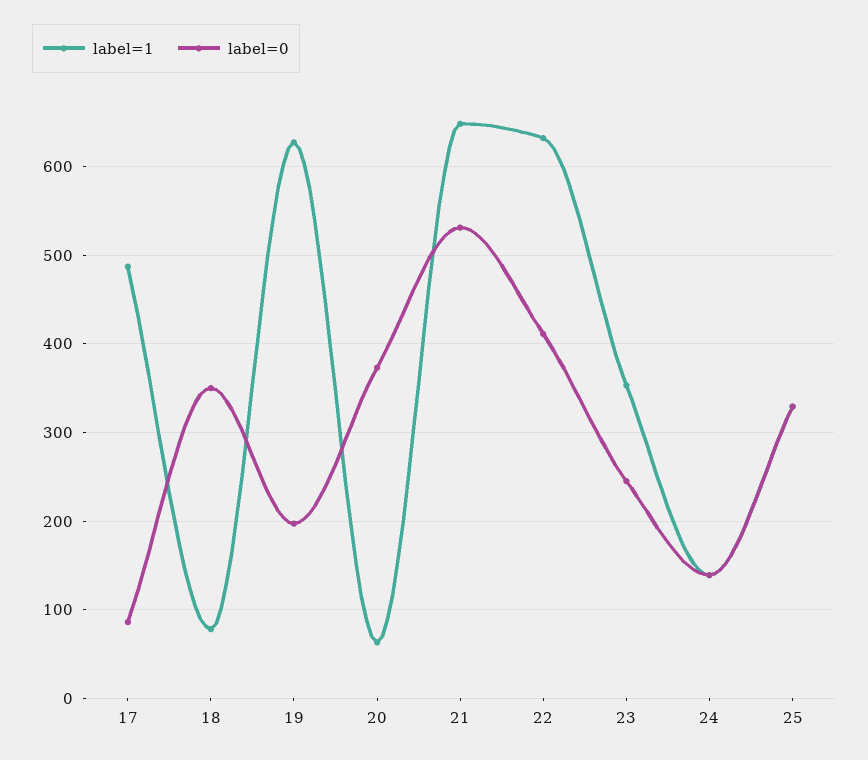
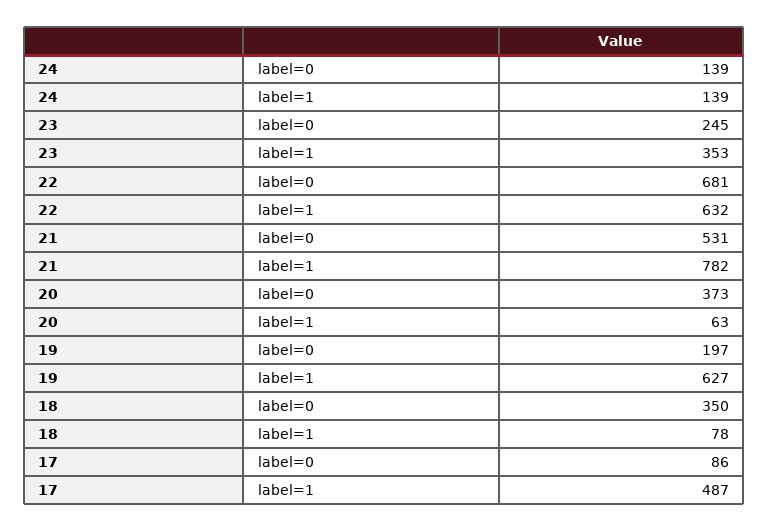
label=1, 21: 650 -> 782
label=0, 22: 410 -> 681
label=1, 25: 330 -> none
label=0, 25: 330 -> none

